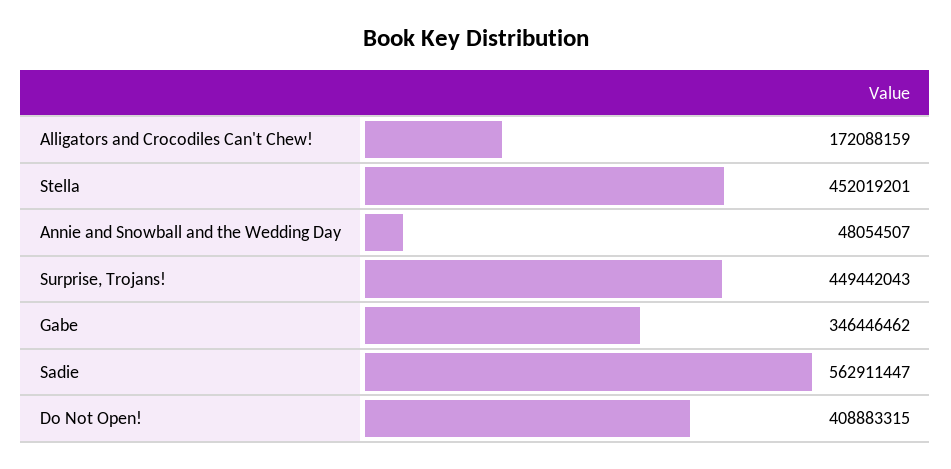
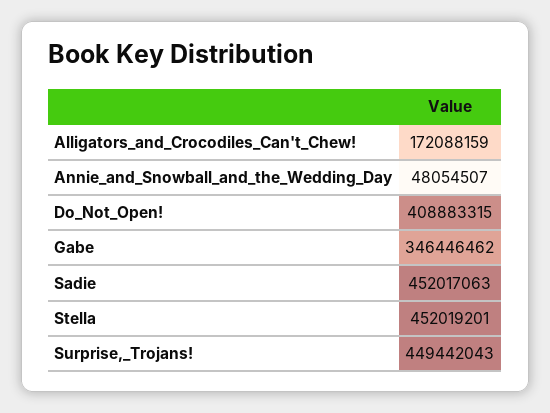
Sadie: 562911447 -> 452017063

